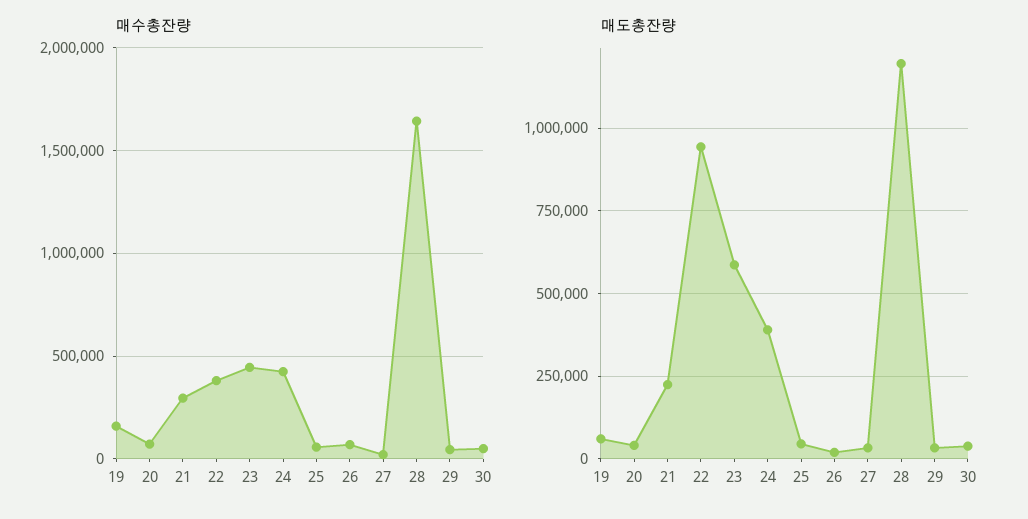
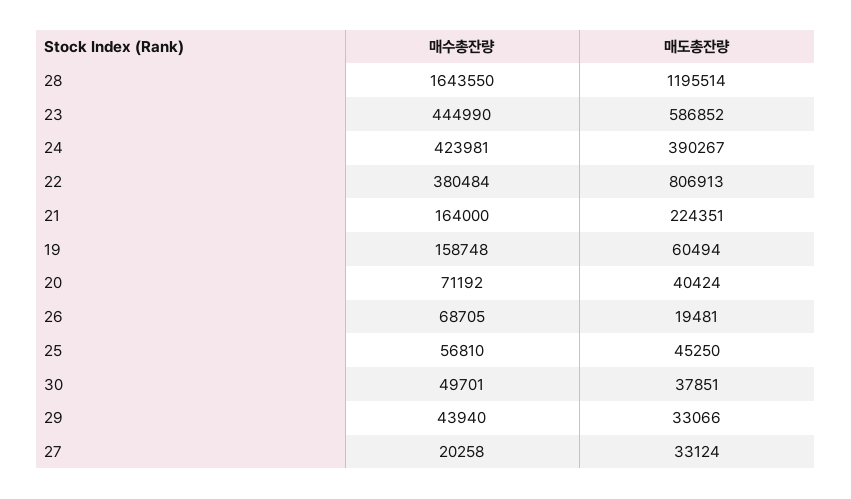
매수총잔량, 21: 300000 -> 164000
매도총잔량, 22: 950000 -> 806913

